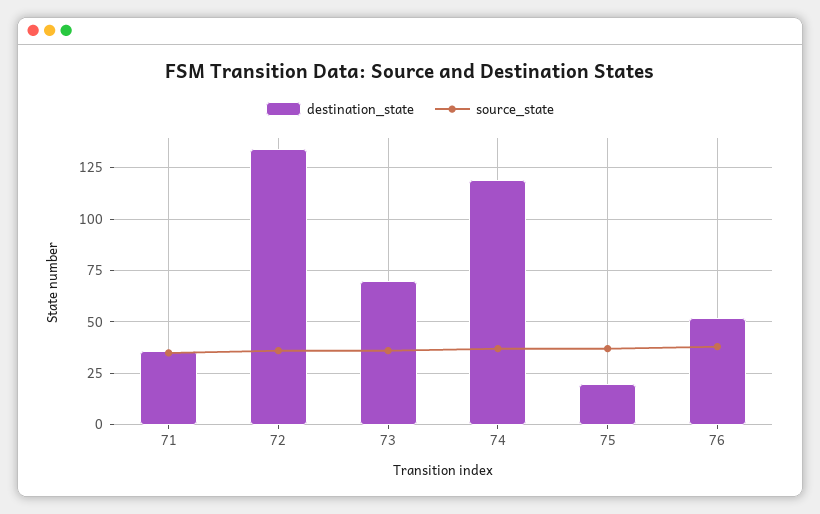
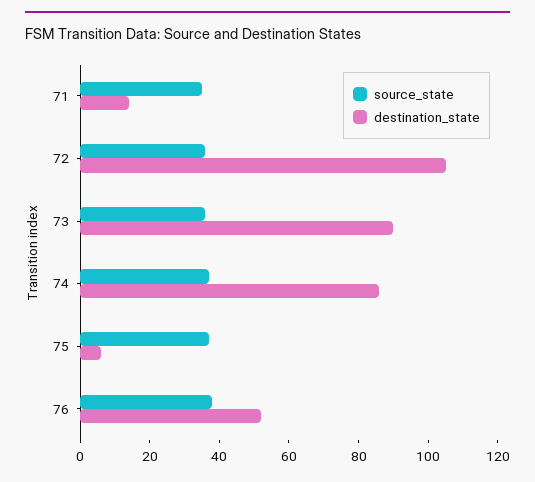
destination_state, 71: 35 -> 15
destination_state, 72: 135 -> 105
destination_state, 73: 70 -> 90
destination_state, 74: 120 -> 85
destination_state, 75: 20 -> 5

